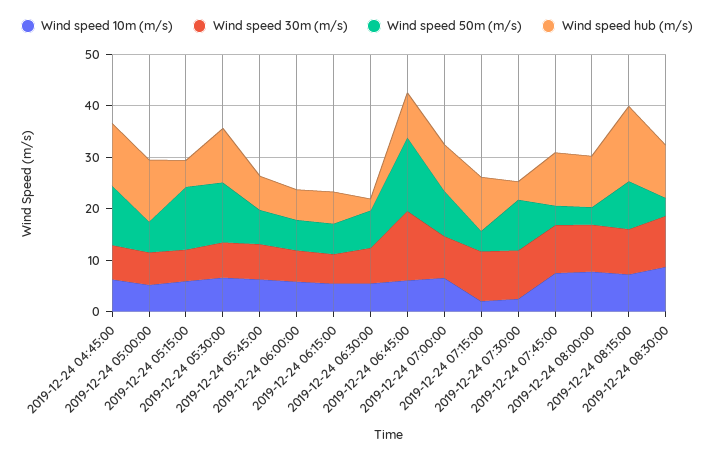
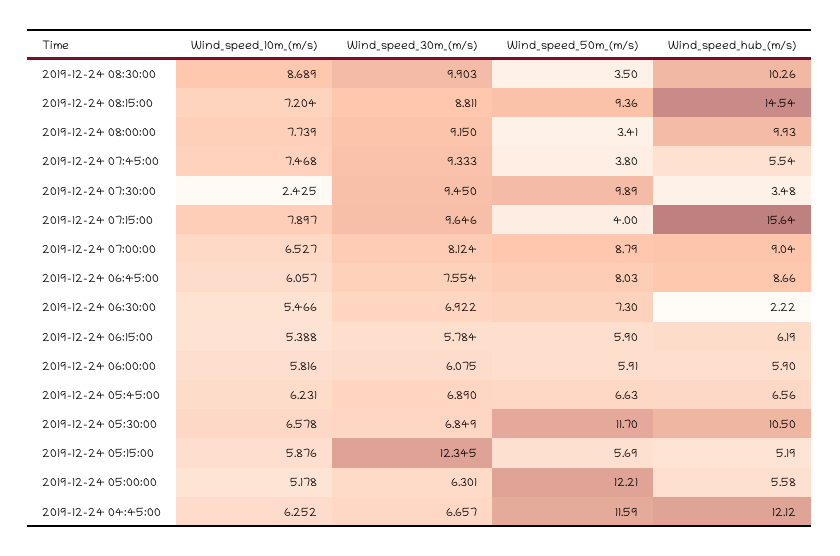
Wind speed 50m (m/s), 2019-12-24 05:00:00: 6 -> 12.21
Wind speed hub (m/s), 2019-12-24 05:00:00: 12 -> 5.58
Wind speed 30m (m/s), 2019-12-24 05:15:00: 6 -> 12.345
Wind speed 50m (m/s), 2019-12-24 05:15:00: 12 -> 5.69
Wind speed 30m (m/s), 2019-12-24 06:45:00: 14 -> 7.554
Wind speed 50m (m/s), 2019-12-24 06:45:00: 14 -> 8.03
Wind speed 10m (m/s), 2019-12-24 07:15:00: 2 -> 7.897
Wind speed hub (m/s), 2019-12-24 07:15:00: 10 -> 15.64
Wind speed hub (m/s), 2019-12-24 07:45:00: 10 -> 5.54

